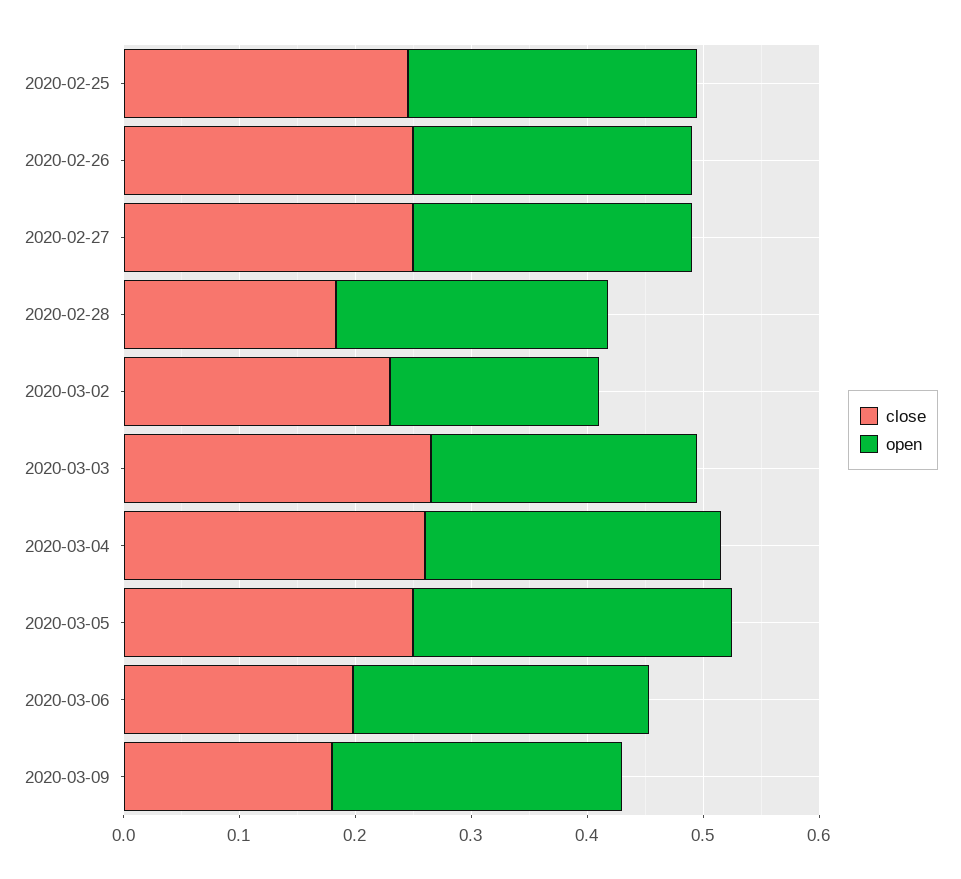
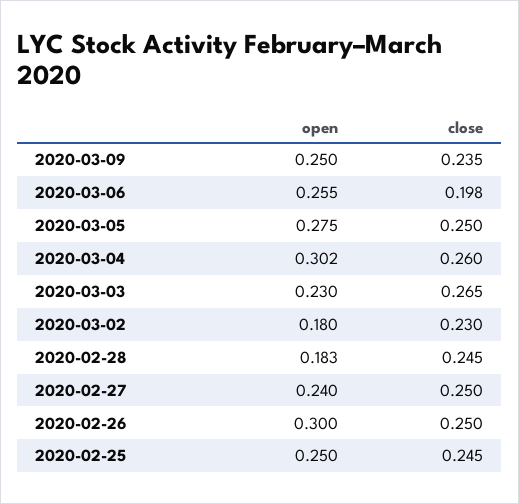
open, 2020-02-26: 0.24 -> 0.3
close, 2020-02-28: 0.18 -> 0.245
open, 2020-02-28: 0.24 -> 0.183
open, 2020-03-04: 0.26 -> 0.302
close, 2020-03-09: 0.18 -> 0.235

